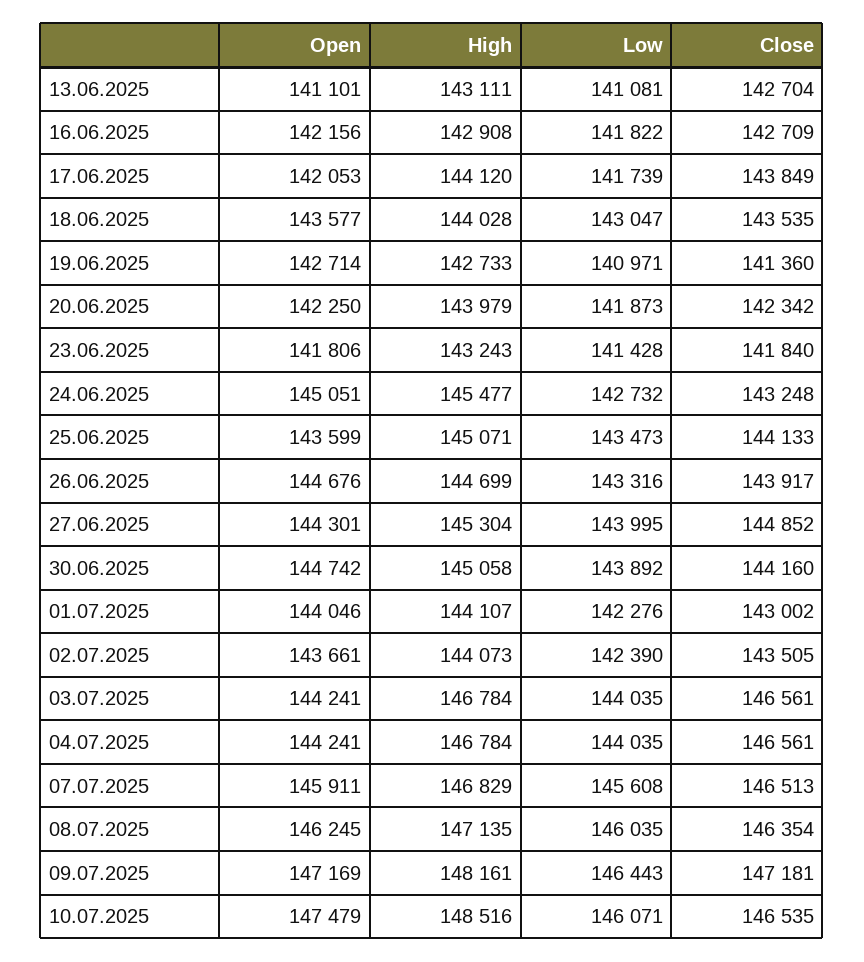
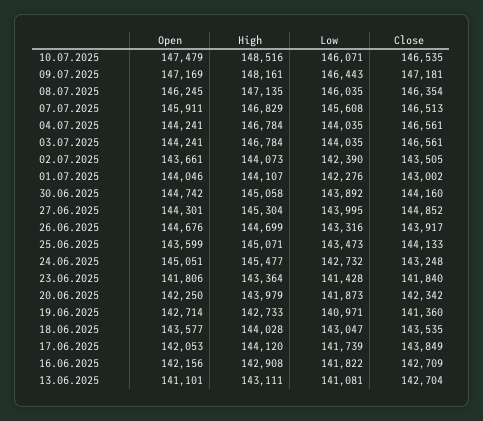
High, 23.06.2025: 143243 -> 143364

